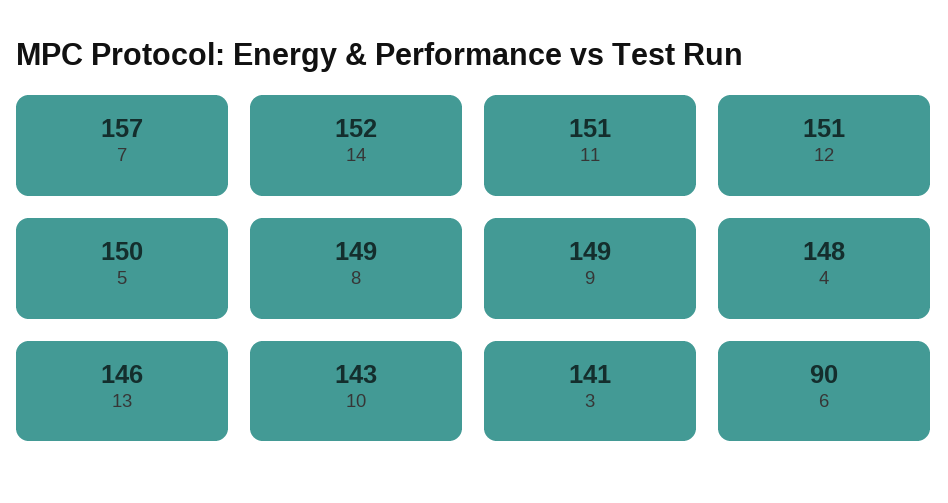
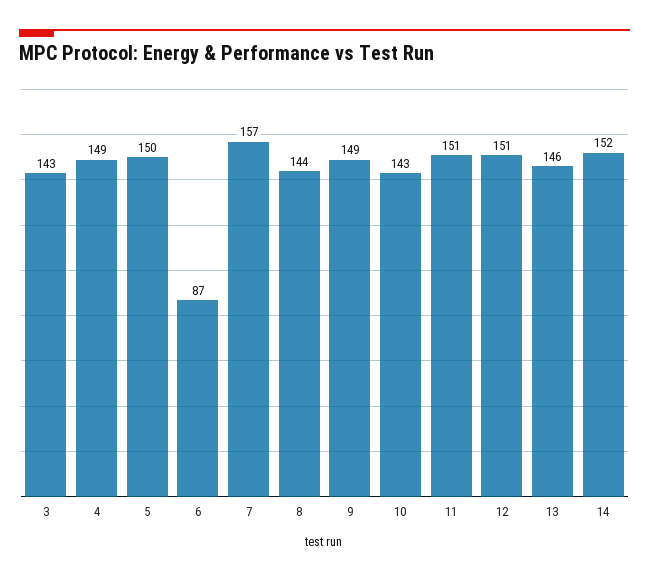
8: 149 -> 144
4: 148 -> 149
3: 141 -> 143
6: 90 -> 87

